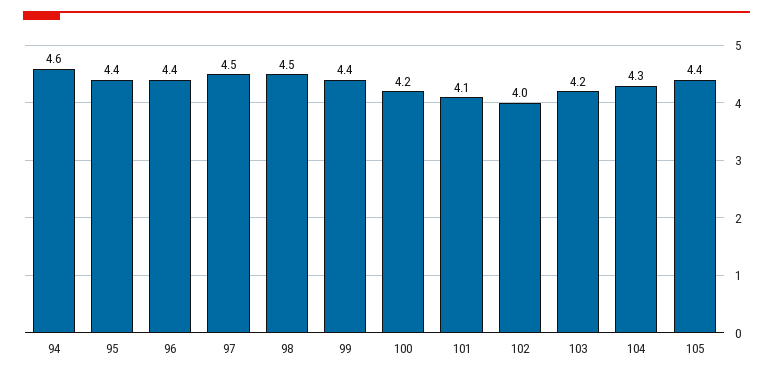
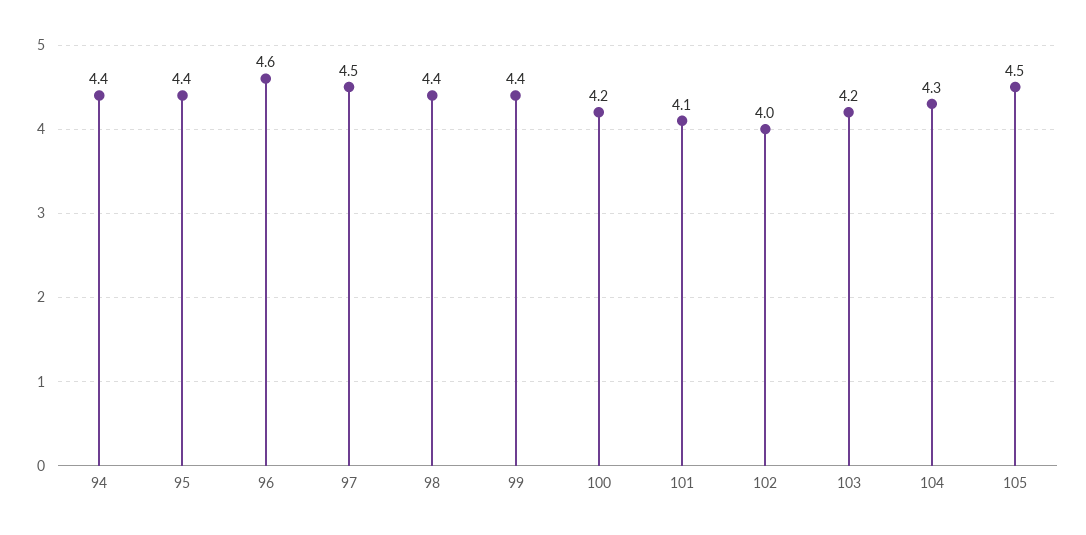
94: 4.6 -> 4.4
96: 4.4 -> 4.6
98: 4.5 -> 4.4
105: 4.4 -> 4.5

